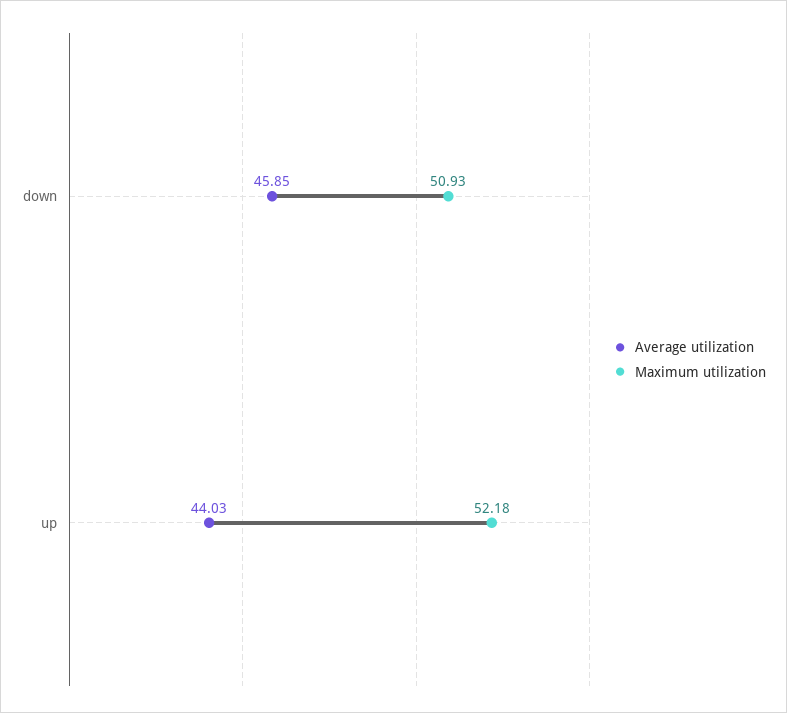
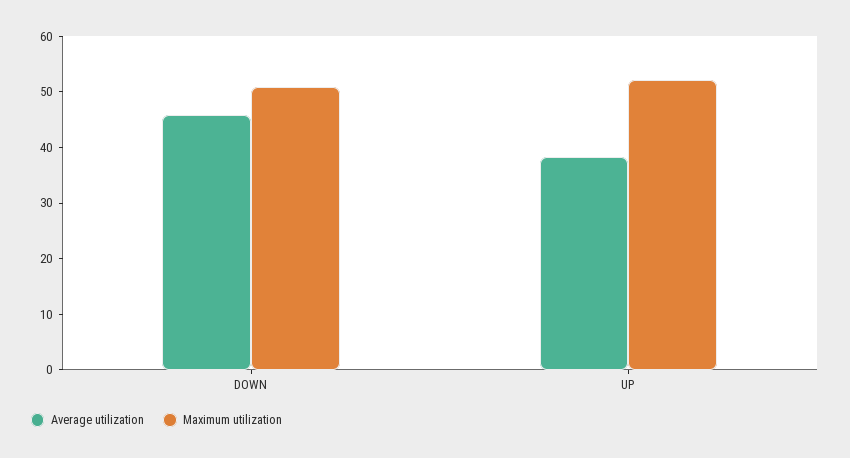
Average utilization, up: 44.03 -> 38

